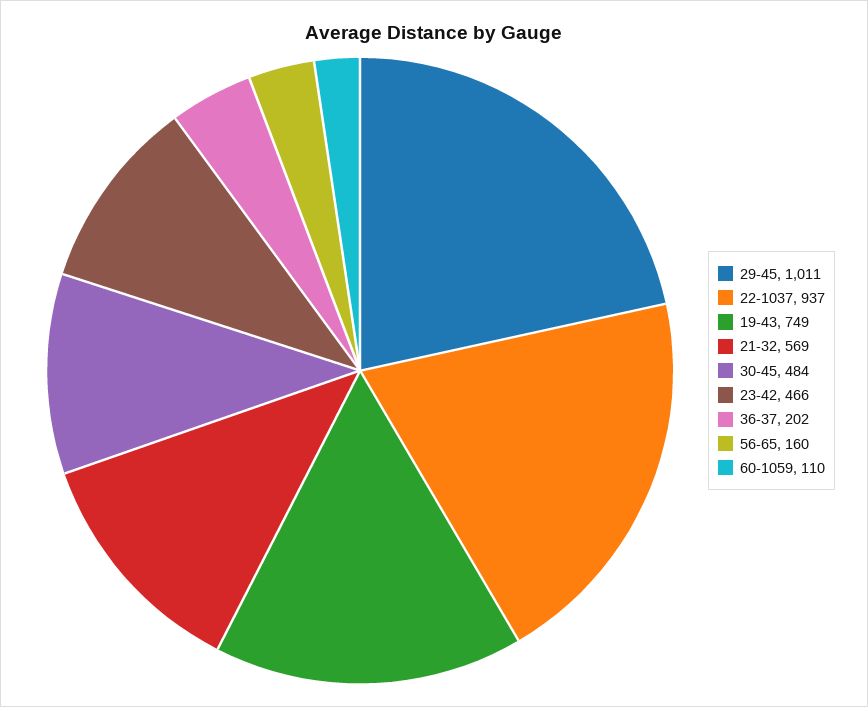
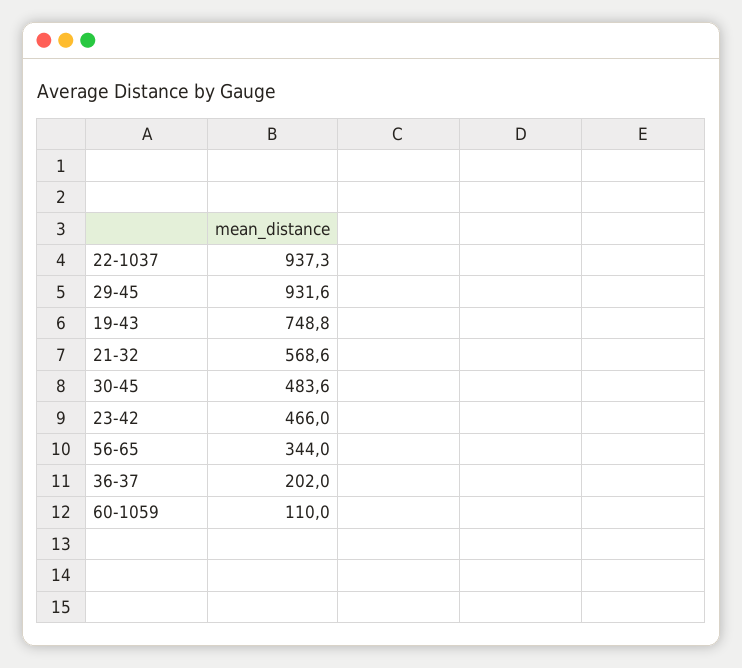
29-45: 1011 -> 931.6
56-65: 160 -> 344

